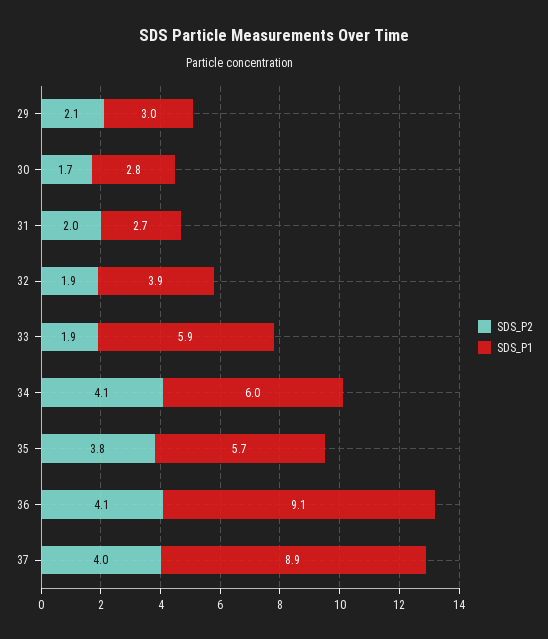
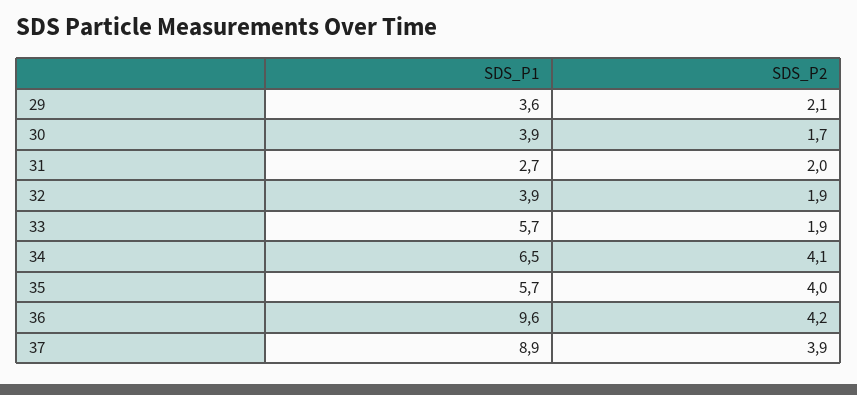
SDS_P1, 29: 3 -> 3.6
SDS_P1, 30: 2.8 -> 3.9
SDS_P1, 33: 5.9 -> 5.7
SDS_P1, 34: 6 -> 6.5
SDS_P2, 35: 3.8 -> 4
SDS_P2, 36: 4.1 -> 4.2
SDS_P1, 36: 9.1 -> 9.6
SDS_P2, 37: 4 -> 3.9

